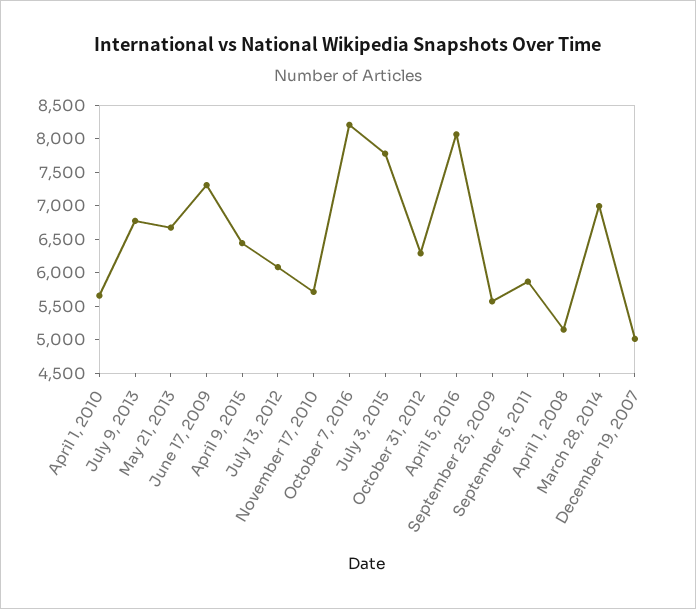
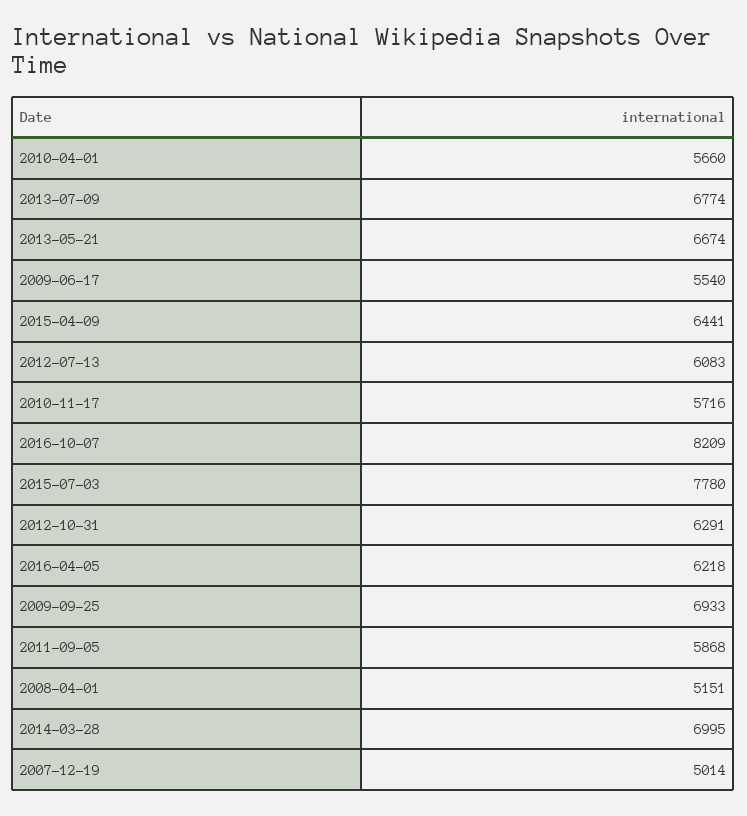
June 17, 2009: 7250 -> 5540
April 5, 2016: 8000 -> 6218
September 25, 2009: 5500 -> 6933

